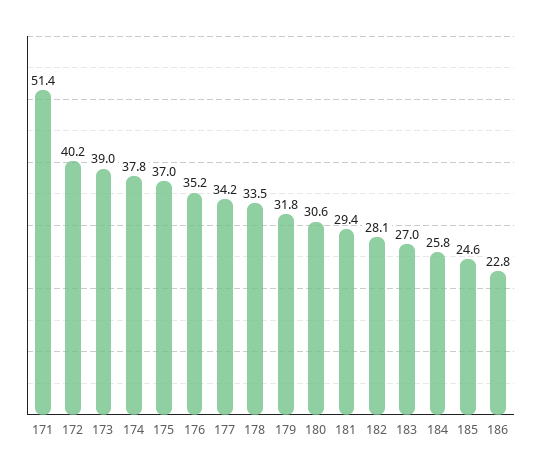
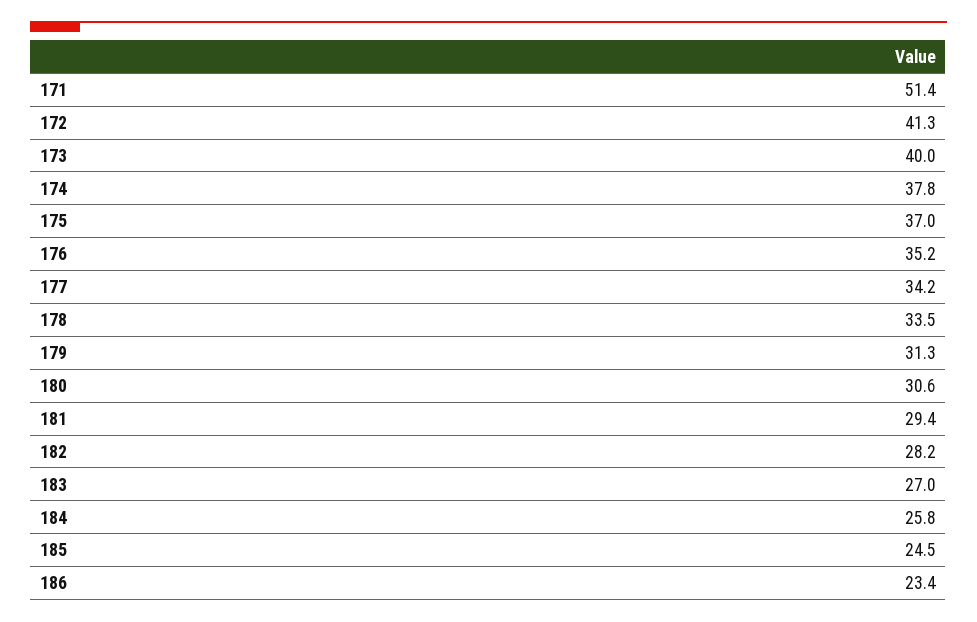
172: 40.2 -> 41.3
173: 39 -> 40
179: 31.8 -> 31.3
182: 28.1 -> 28.2
185: 24.6 -> 24.5
186: 22.8 -> 23.4

